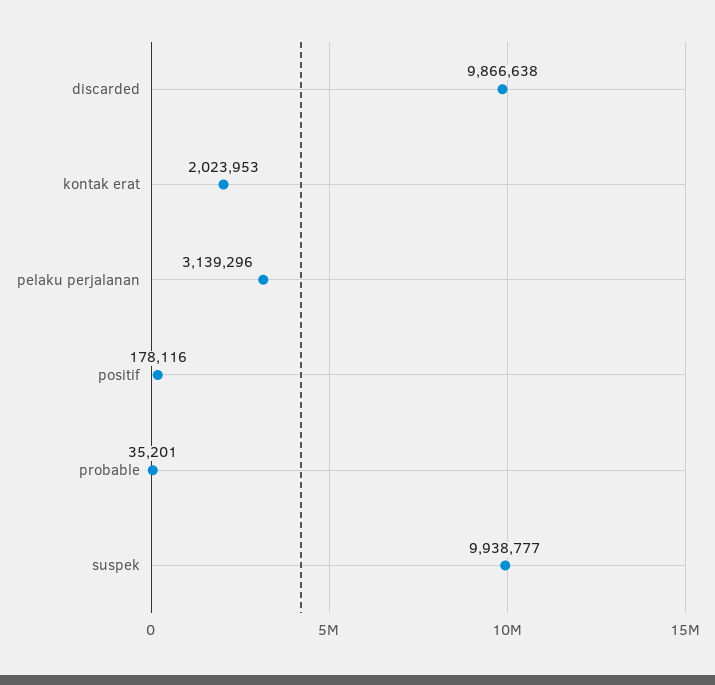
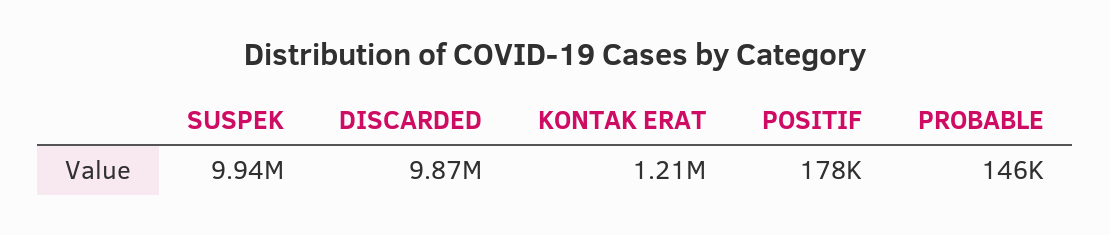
kontak erat: 2023953 -> 1210000
pelaku perjalanan: 3139296 -> none
probable: 35201 -> 146000

